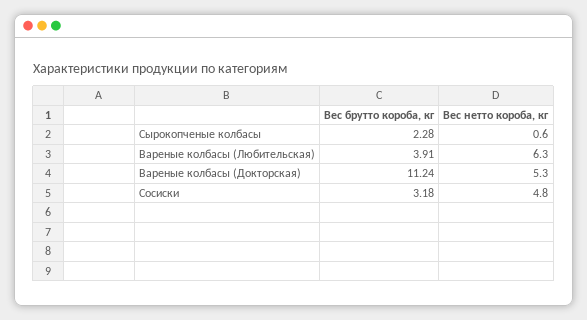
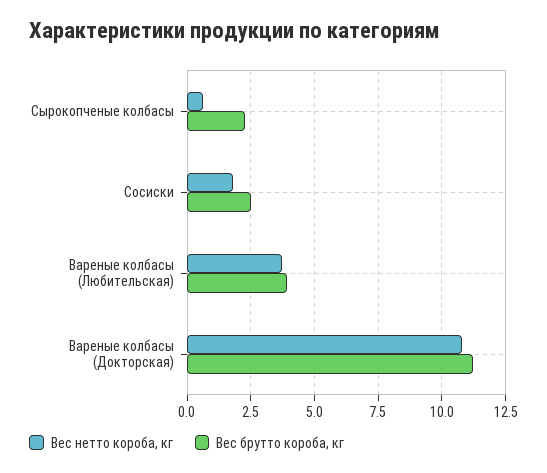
Вес нетто короба, кг, Вареные колбасы (Любительская): 6.3 -> 3.75
Вес нетто короба, кг, Вареные колбасы (Докторская): 5.3 -> 10.75
Вес брутто короба, кг, Сосиски: 3.18 -> 2.5
Вес нетто короба, кг, Сосиски: 4.8 -> 1.75

